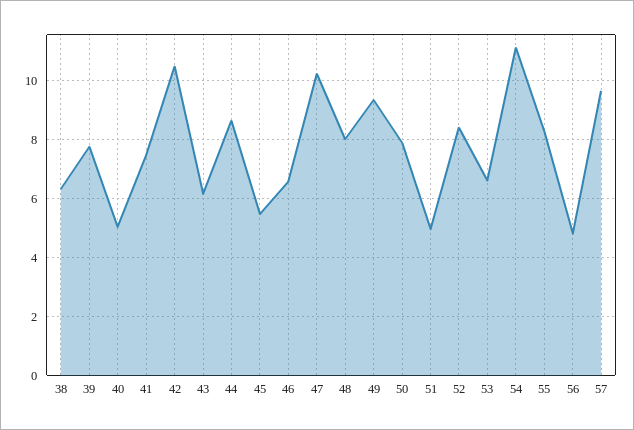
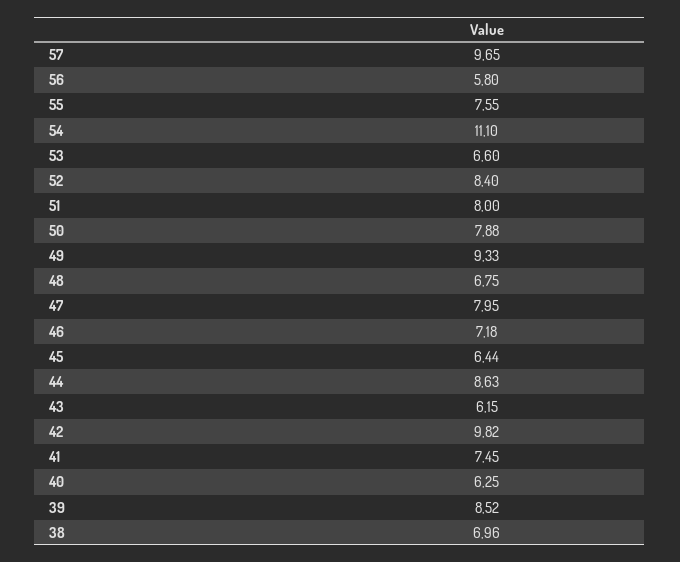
38: 6.25 -> 6.96
39: 7.75 -> 8.52
40: 5 -> 6.25
42: 10.5 -> 9.82
45: 5.5 -> 6.44
46: 6.5 -> 7.18
47: 10.25 -> 7.95
48: 8 -> 6.75
51: 5 -> 8
55: 8.25 -> 7.55
56: 4.75 -> 5.8

